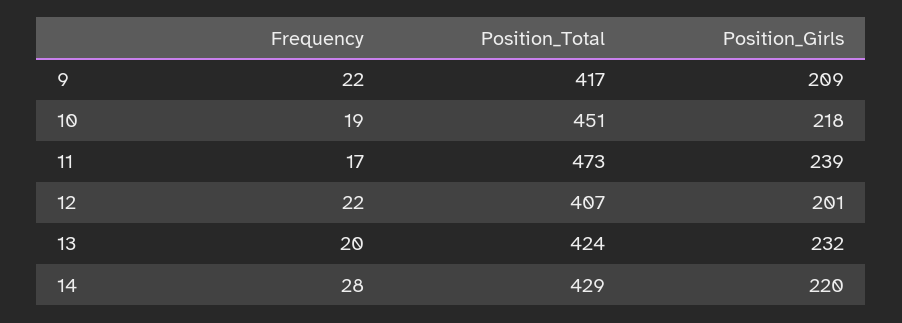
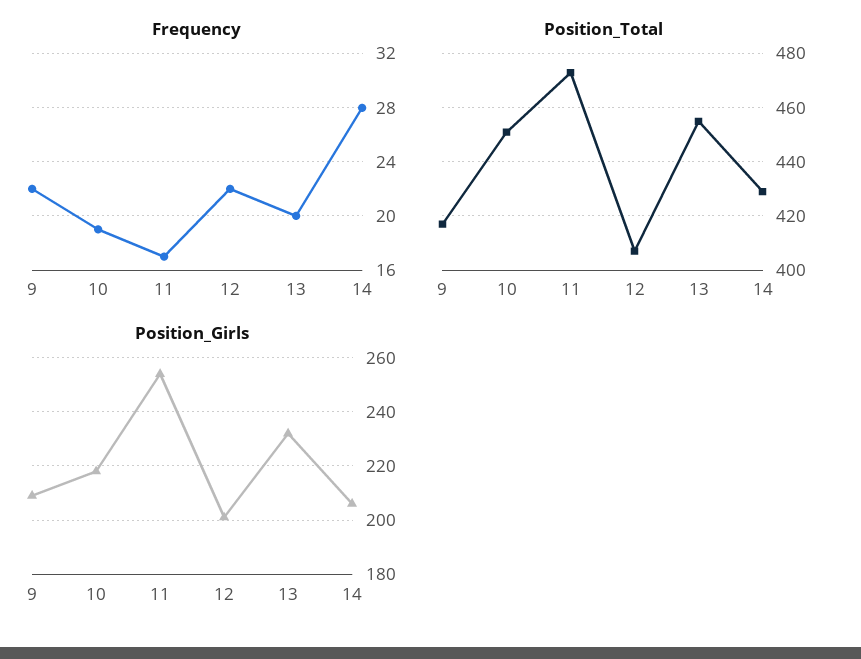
Position_Girls, 11: 239 -> 255
Position_Total, 13: 424 -> 455
Position_Girls, 14: 220 -> 205

